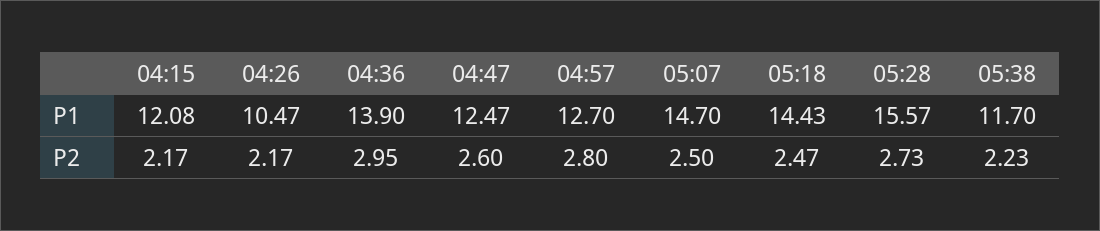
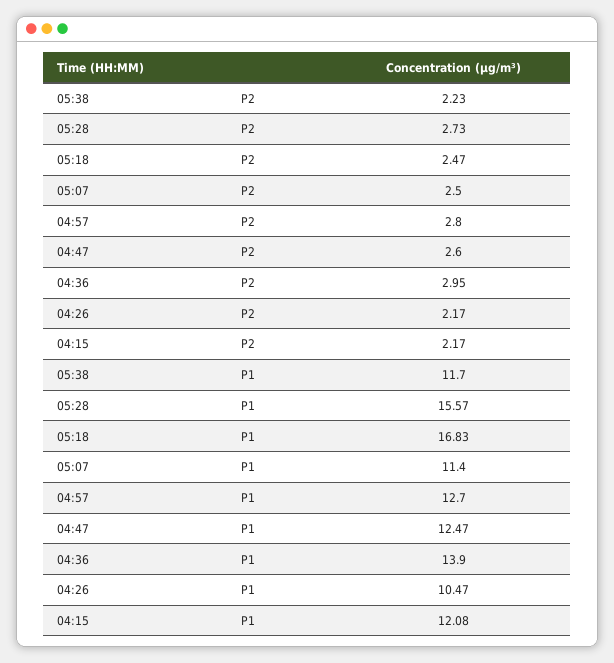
05:07, P1: 14.7 -> 11.4
05:18, P1: 14.43 -> 16.83

